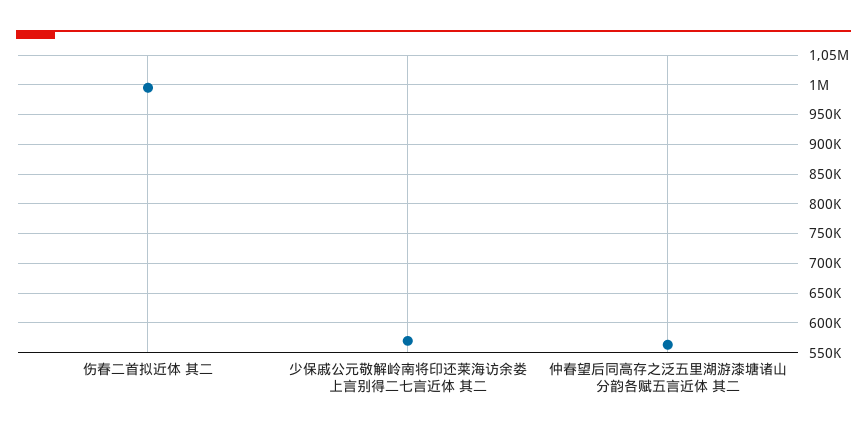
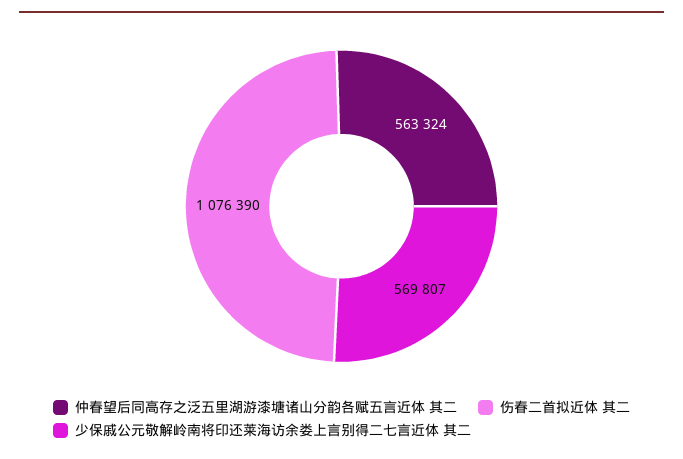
伤春二首拟近体 其二: 1000000 -> 1076390

